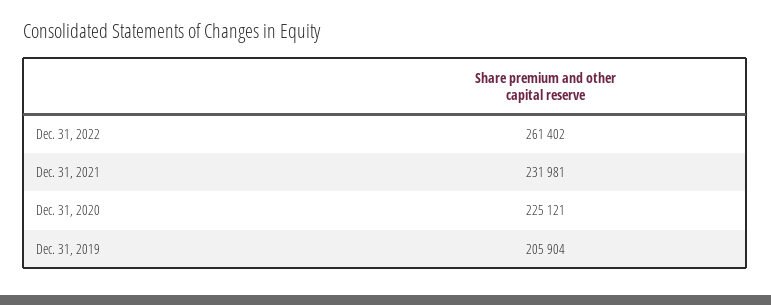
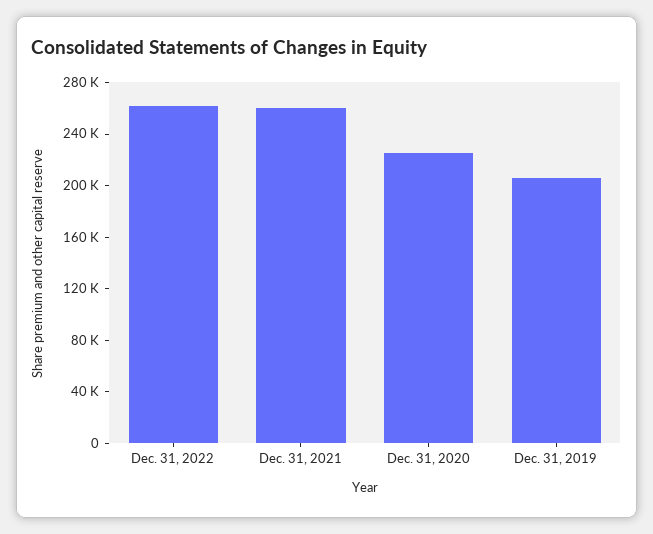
Dec. 31, 2021: 231981 -> 260000

